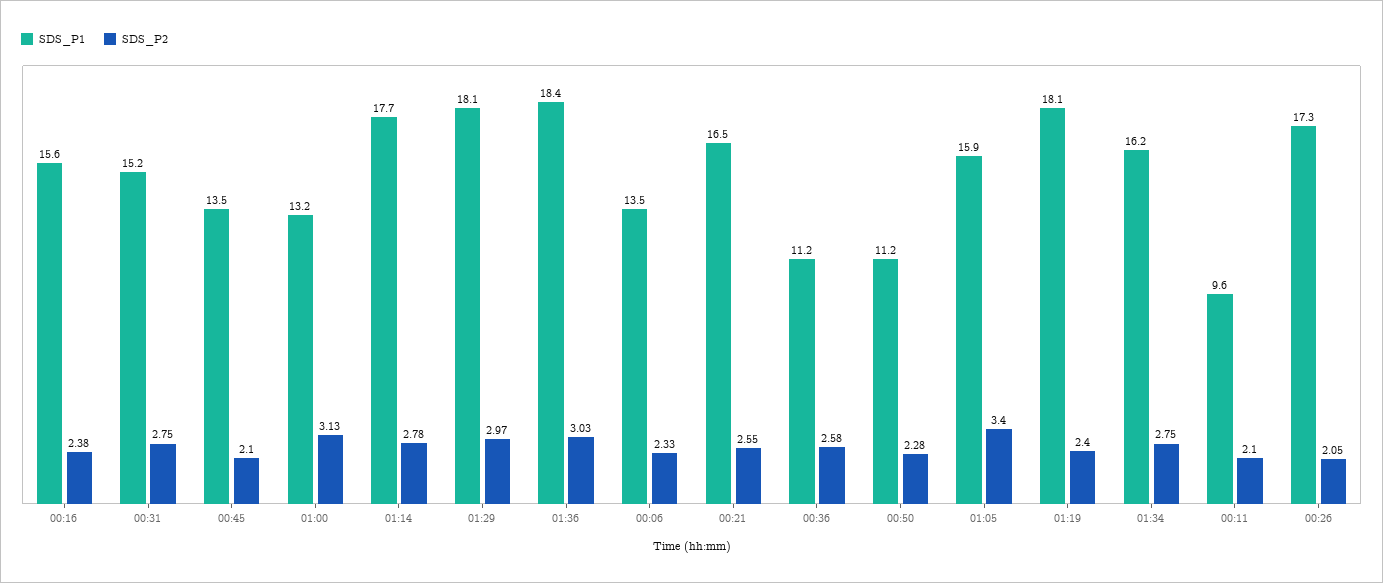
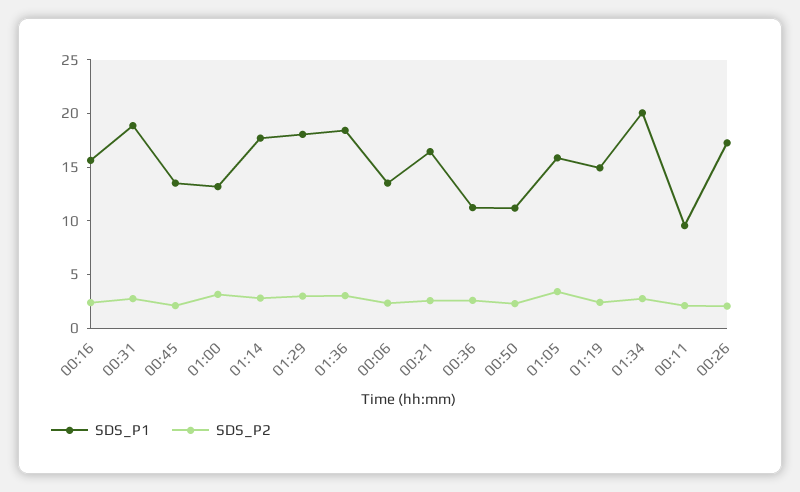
SDS_P1, 00:31: 15.2 -> 19
SDS_P1, 01:19: 18.1 -> 15
SDS_P1, 01:34: 16.2 -> 20

